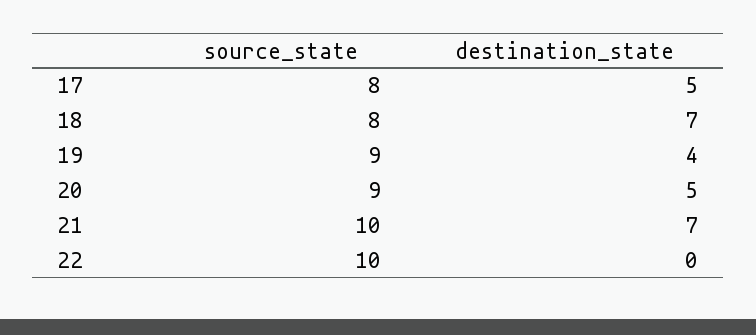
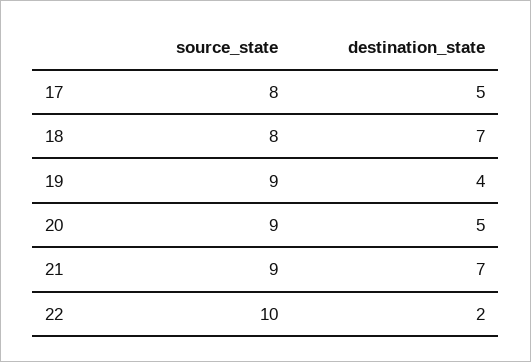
source_state, 21: 10 -> 9
destination_state, 22: 0 -> 2

